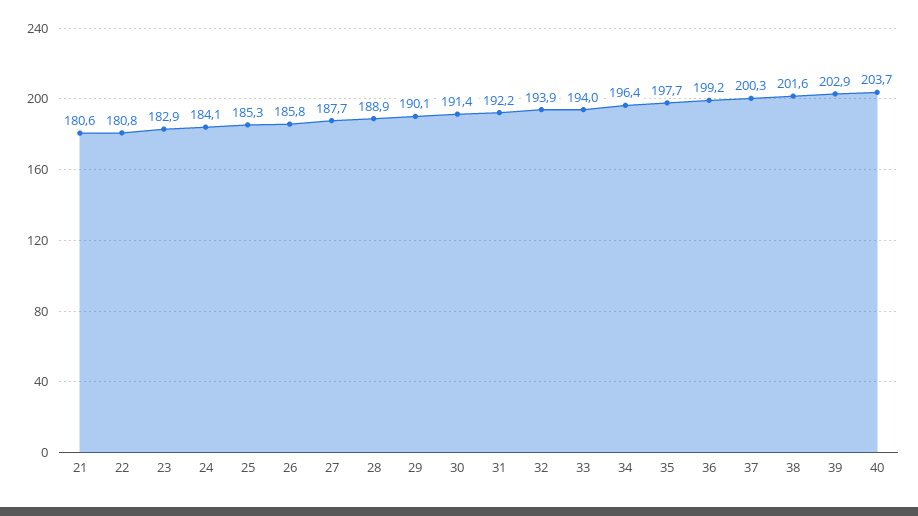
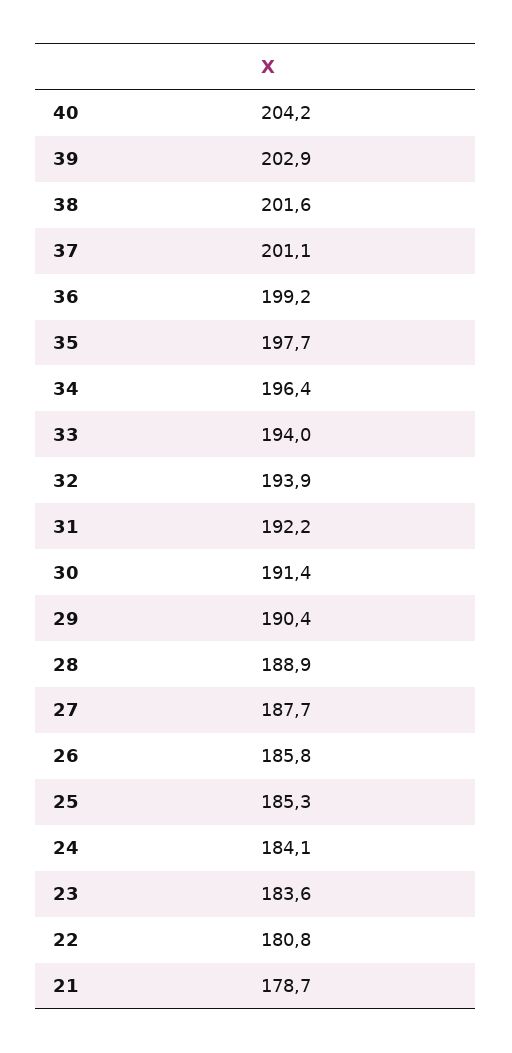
21: 180.6 -> 178.7
23: 182.9 -> 183.6
29: 190.1 -> 190.4
37: 200.3 -> 201.1
40: 203.7 -> 204.2

